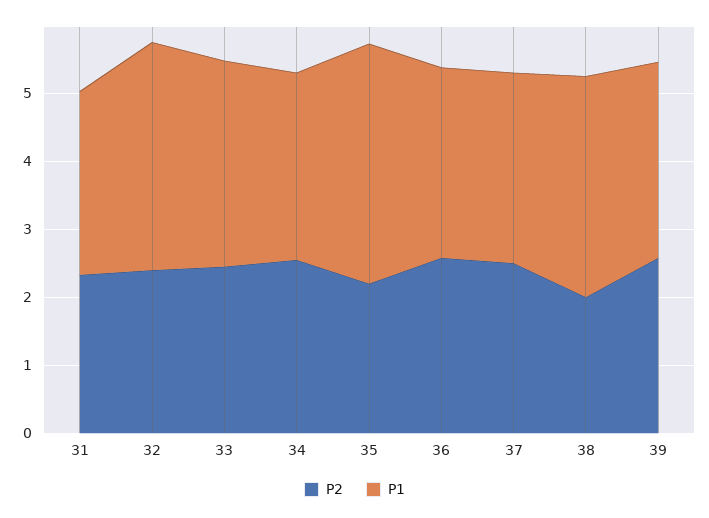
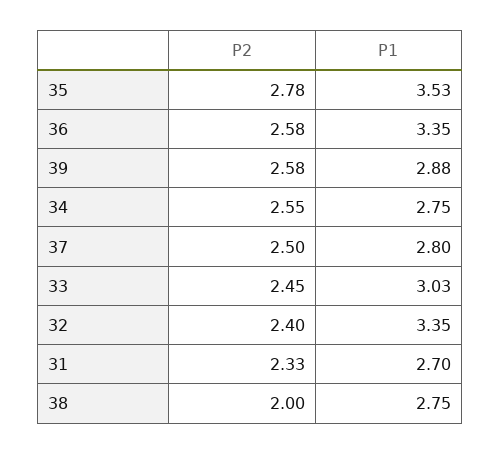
P2, 35: 2.2 -> 2.78
P1, 36: 2.8 -> 3.35
P1, 38: 3.2 -> 2.75

